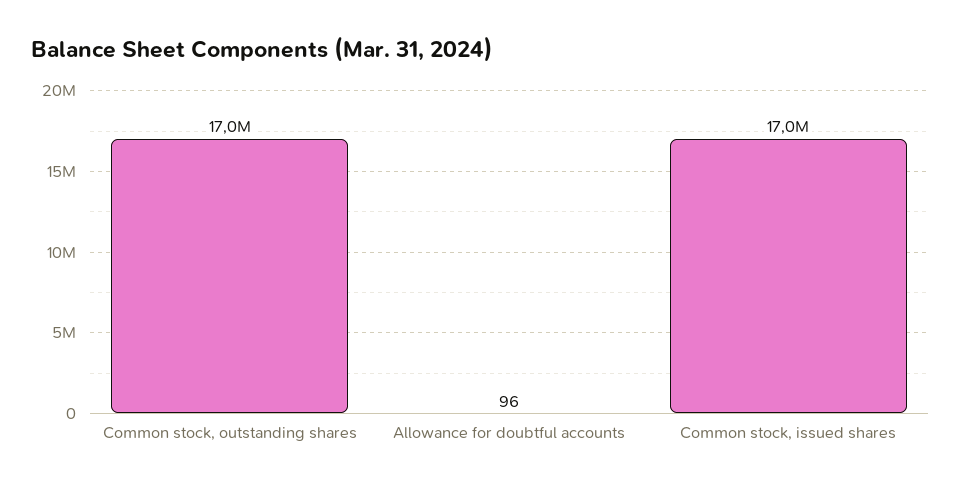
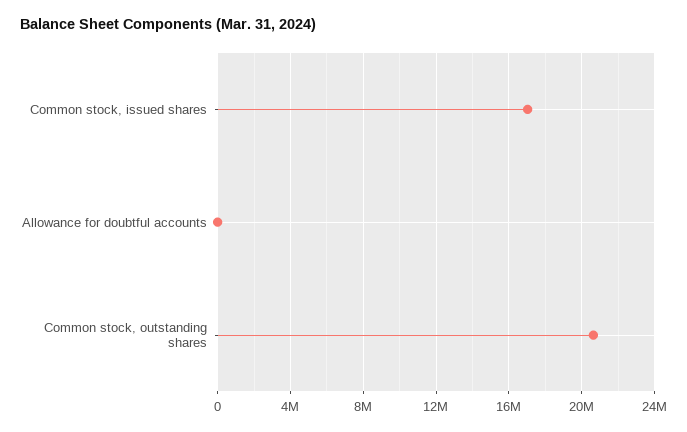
Common stock, outstanding shares: 17000000 -> 20500000

